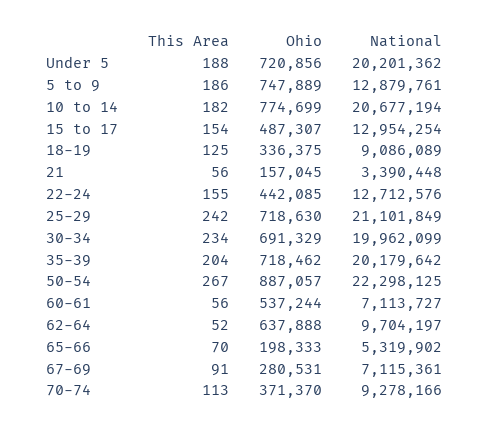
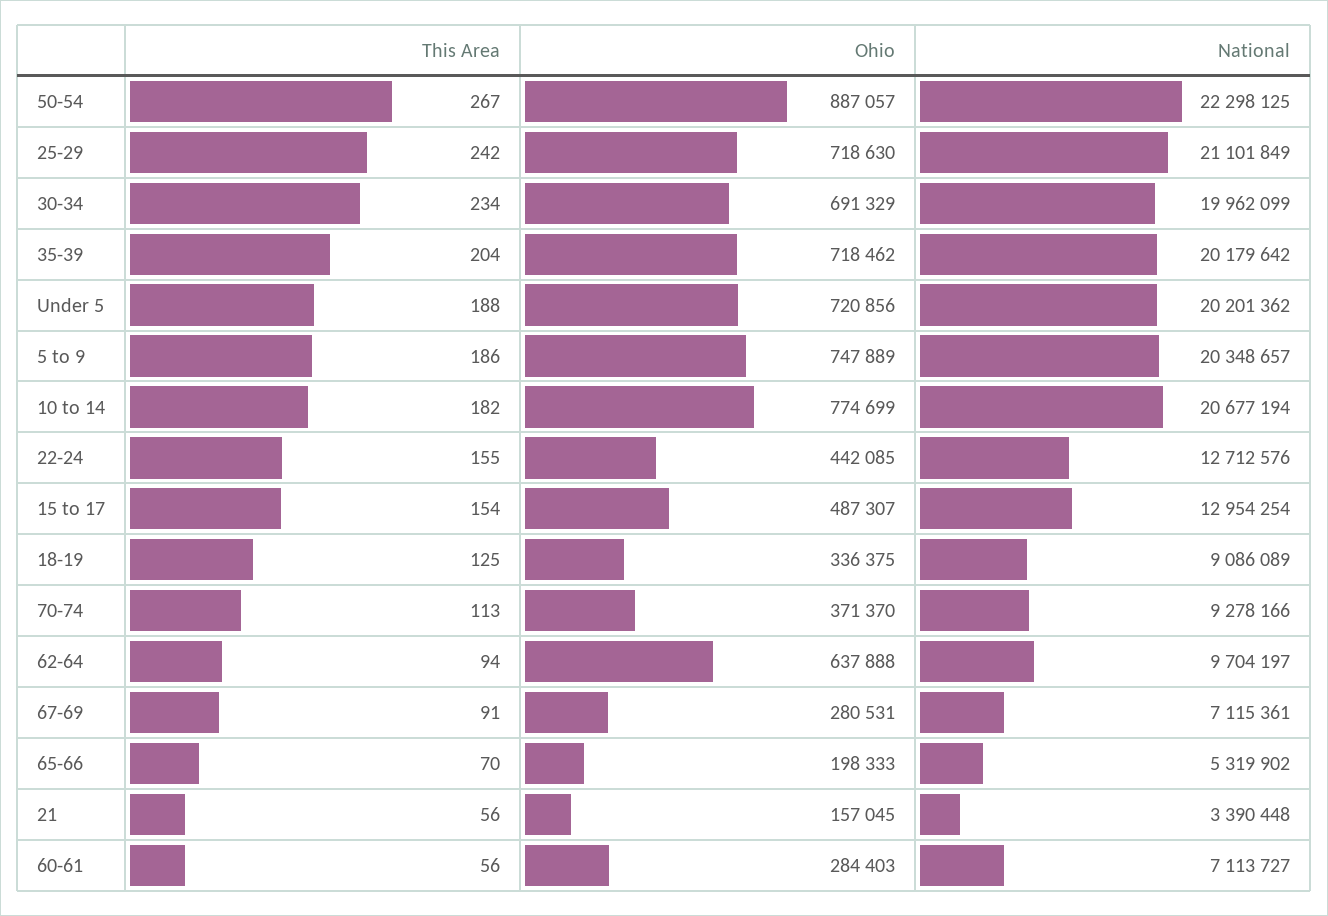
National, 5 to 9: 12879761 -> 20348657
Ohio, 60-61: 537244 -> 284403
This Area, 62-64: 52 -> 94

